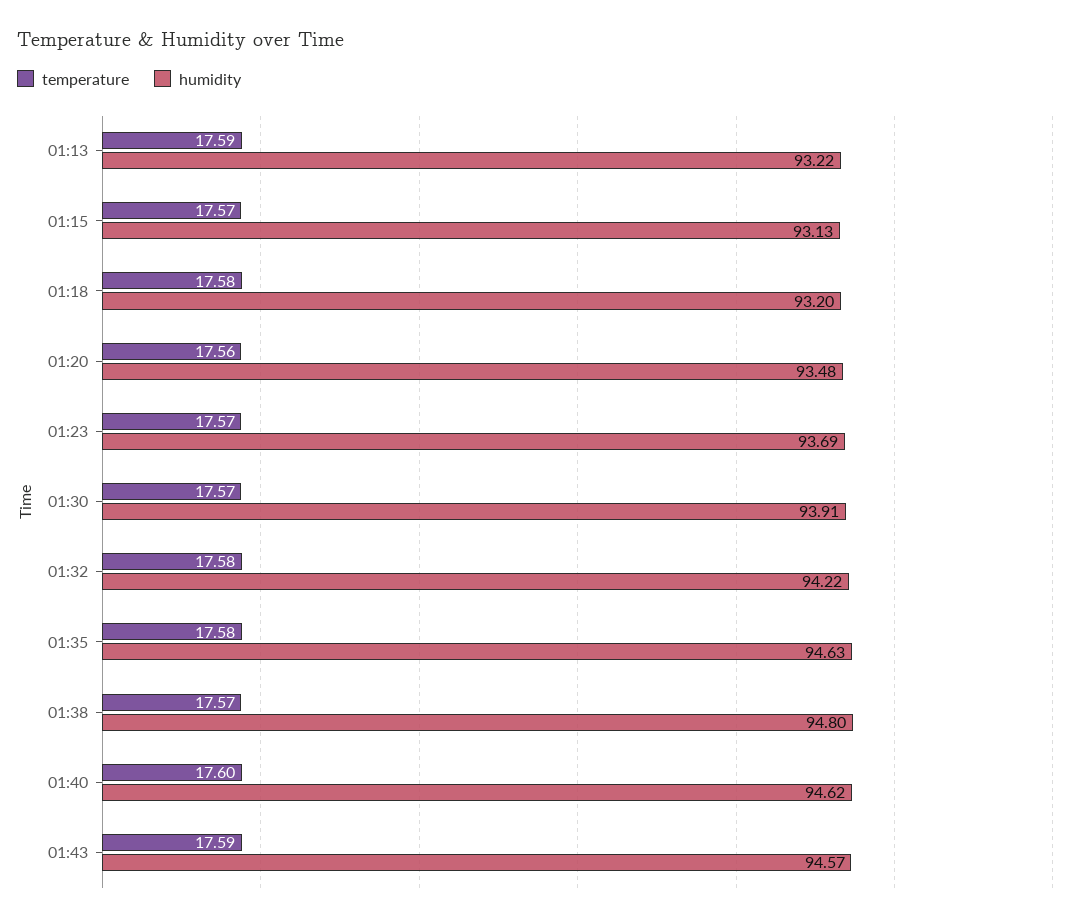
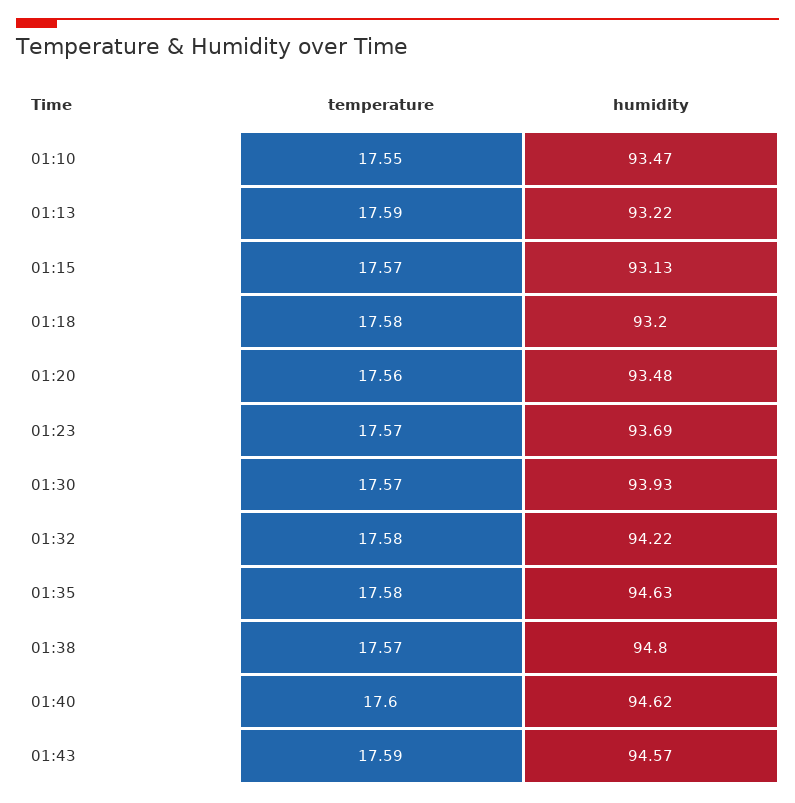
humidity, 01:30: 93.91 -> 93.93
temperature, 01:10: none -> 17.55
humidity, 01:10: none -> 93.47

